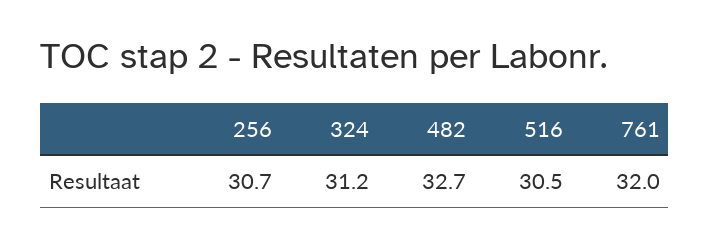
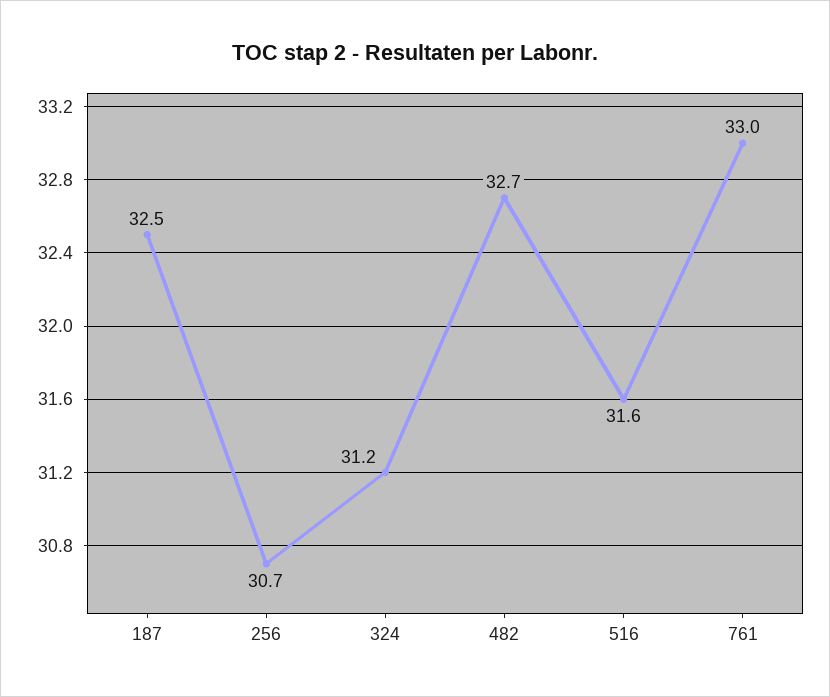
516: 30.5 -> 31.6
761: 32 -> 33
187: none -> 32.5

